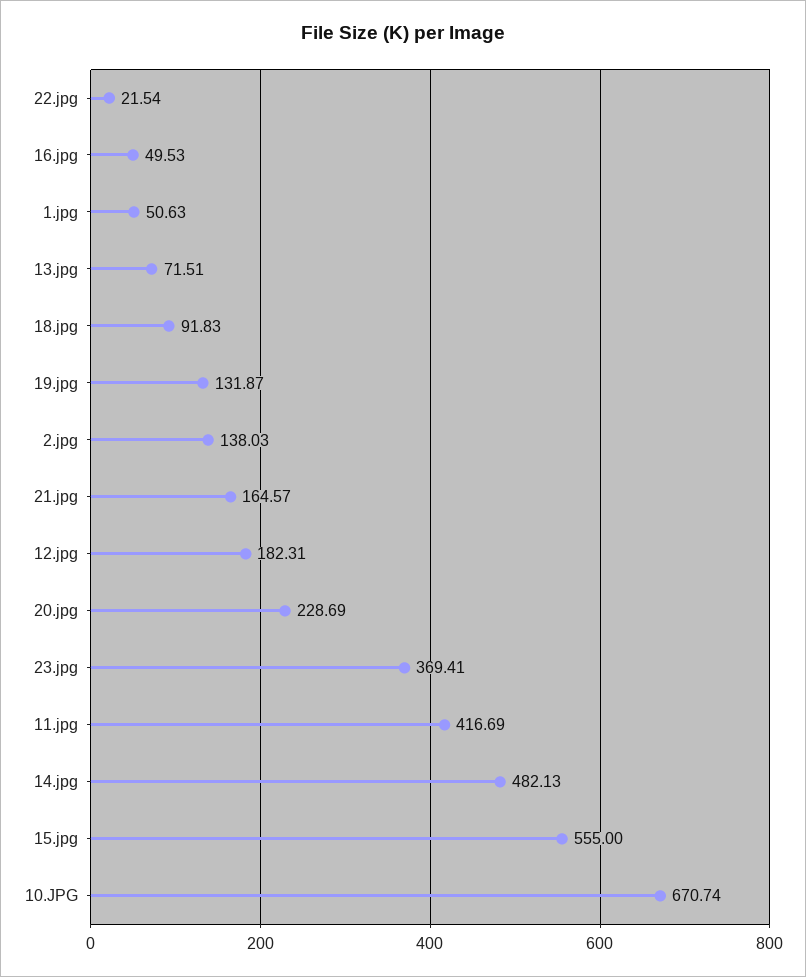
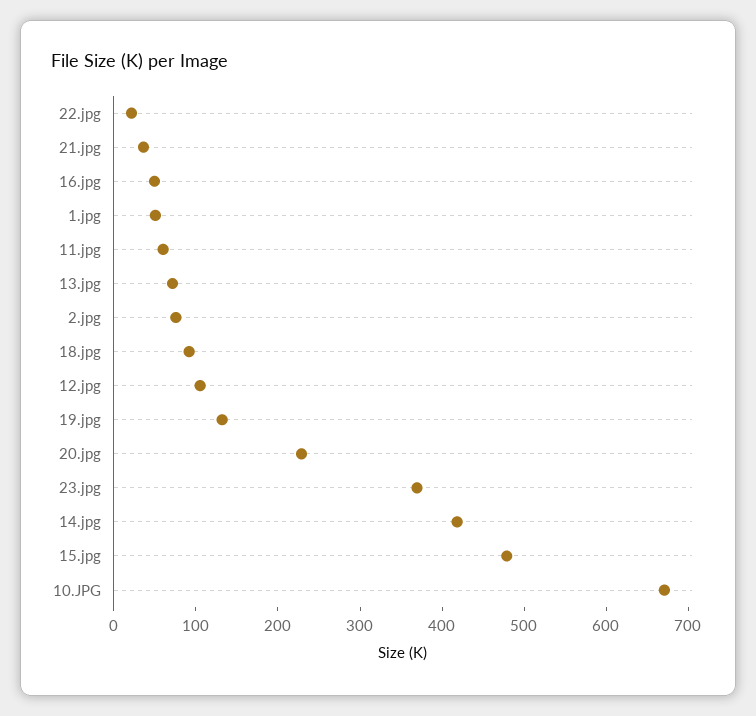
2.jpg: 138.03 -> 80
21.jpg: 164.57 -> 40
12.jpg: 182.31 -> 100
11.jpg: 416.69 -> 60
14.jpg: 482.13 -> 420
15.jpg: 555 -> 480

